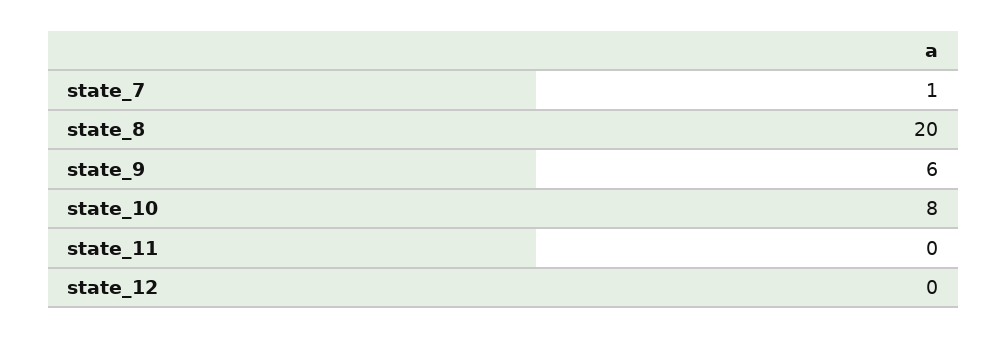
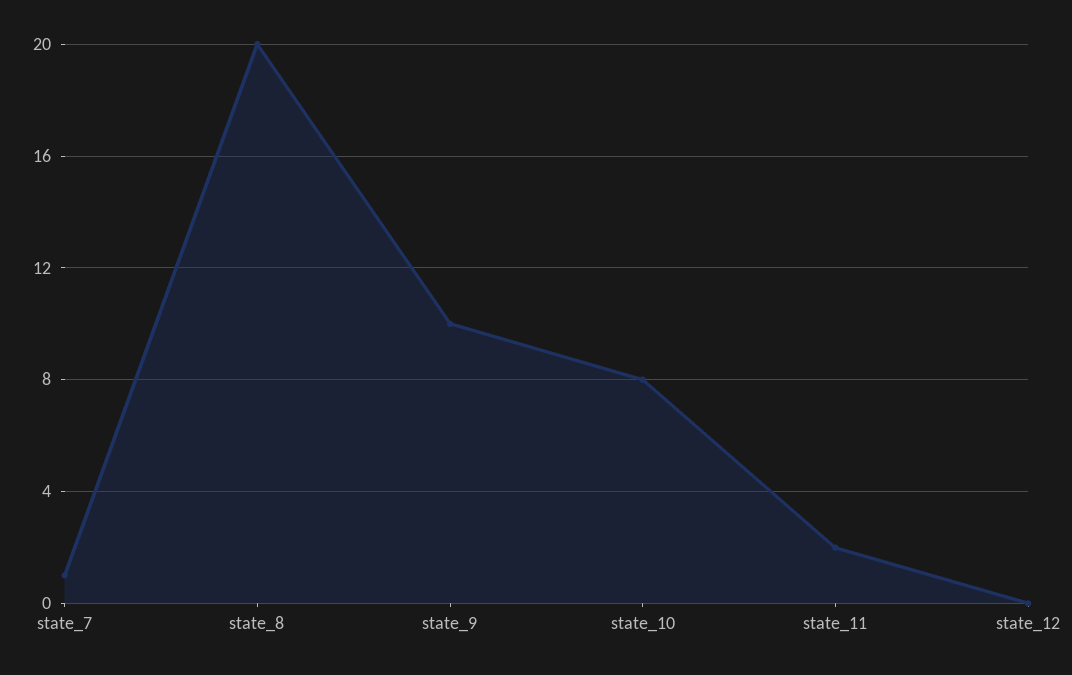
state_9: 6 -> 10
state_11: 0 -> 2

